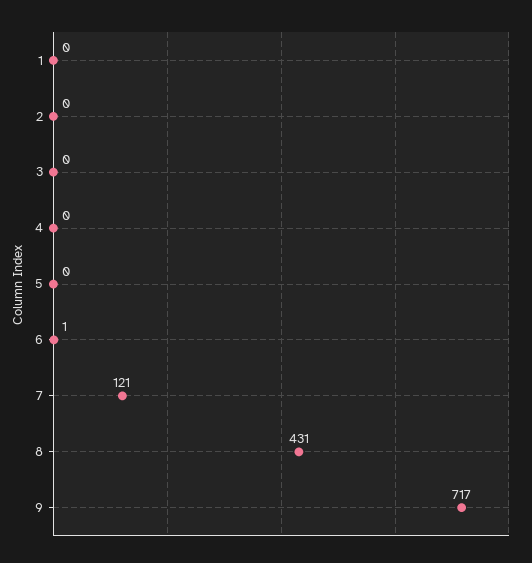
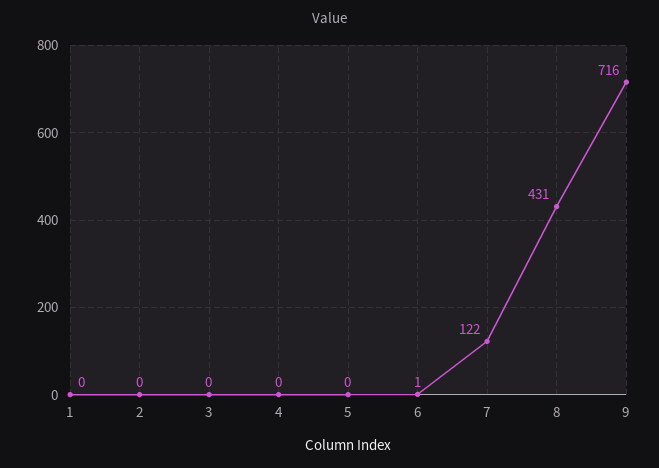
7: 121 -> 122
9: 717 -> 716

